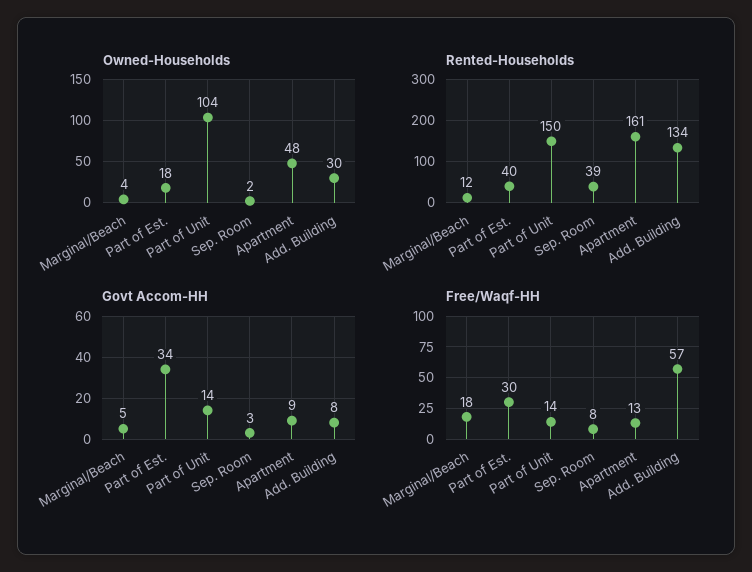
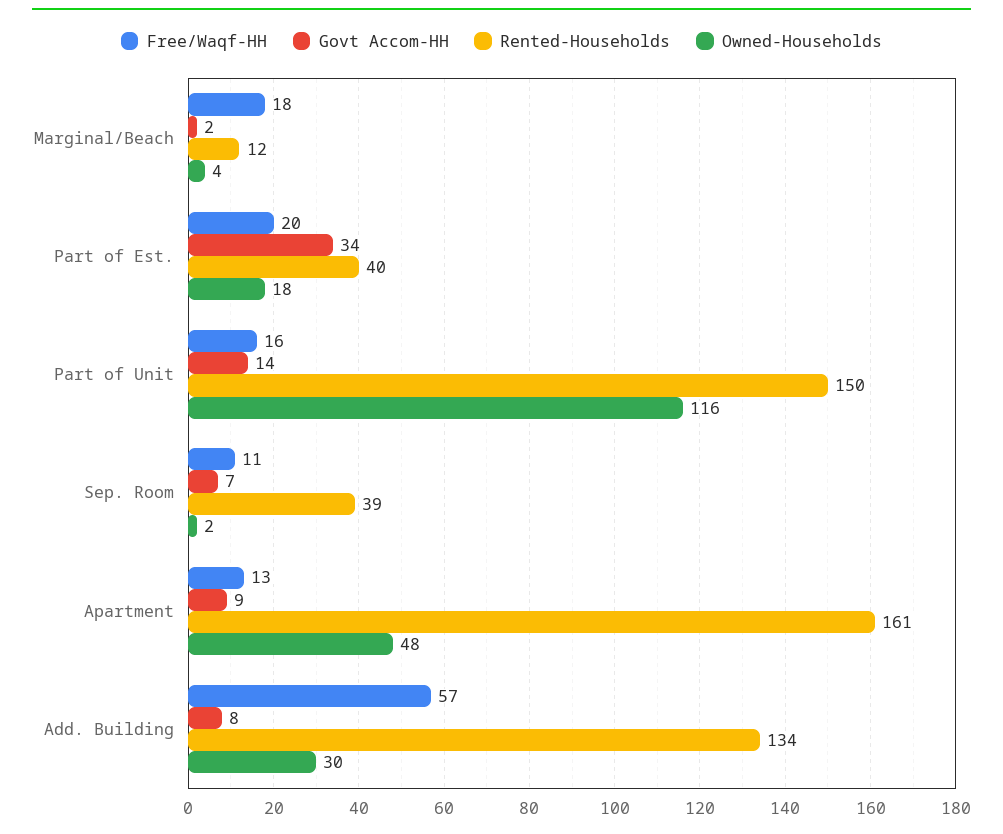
Owned-Households, Part of Unit: 104 -> 116
Govt Accom-HH, Marginal/Beach: 5 -> 2
Govt Accom-HH, Sep. Room: 3 -> 7
Free/Waqf-HH, Part of Est.: 30 -> 20
Free/Waqf-HH, Part of Unit: 14 -> 16
Free/Waqf-HH, Sep. Room: 8 -> 11

